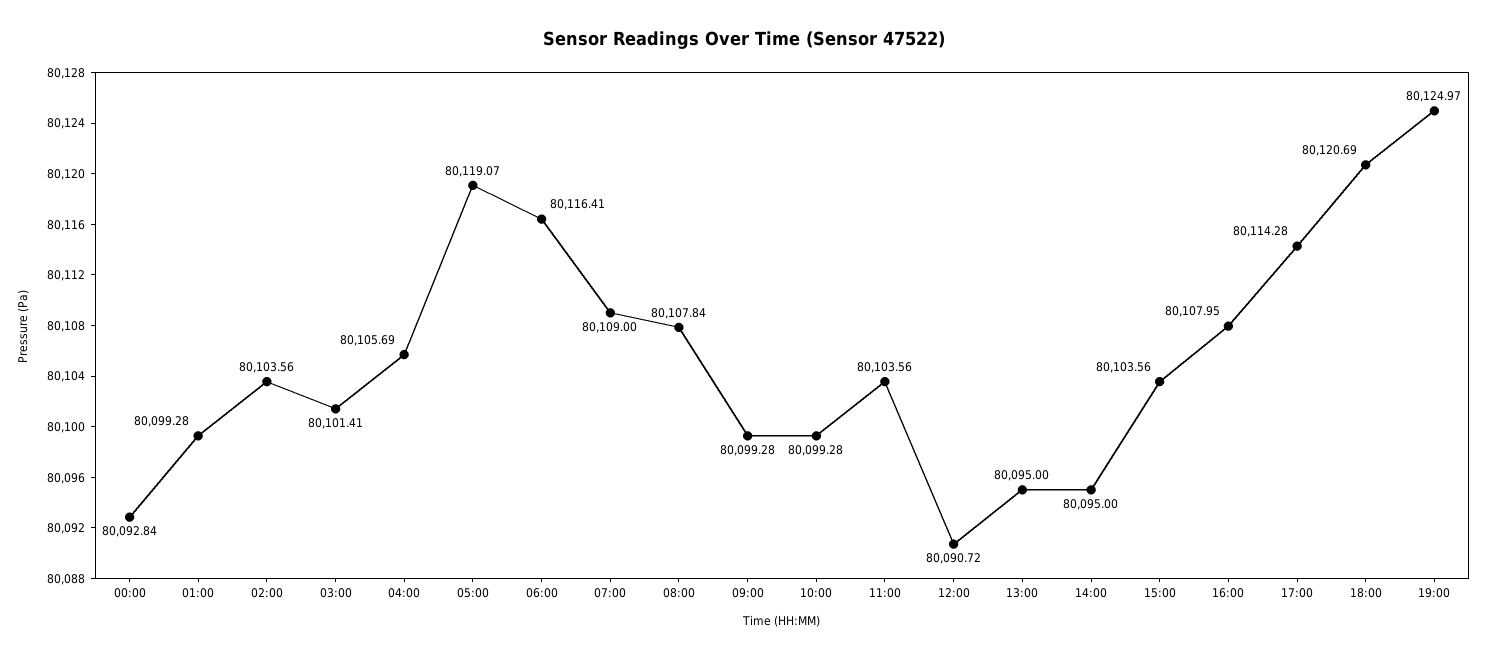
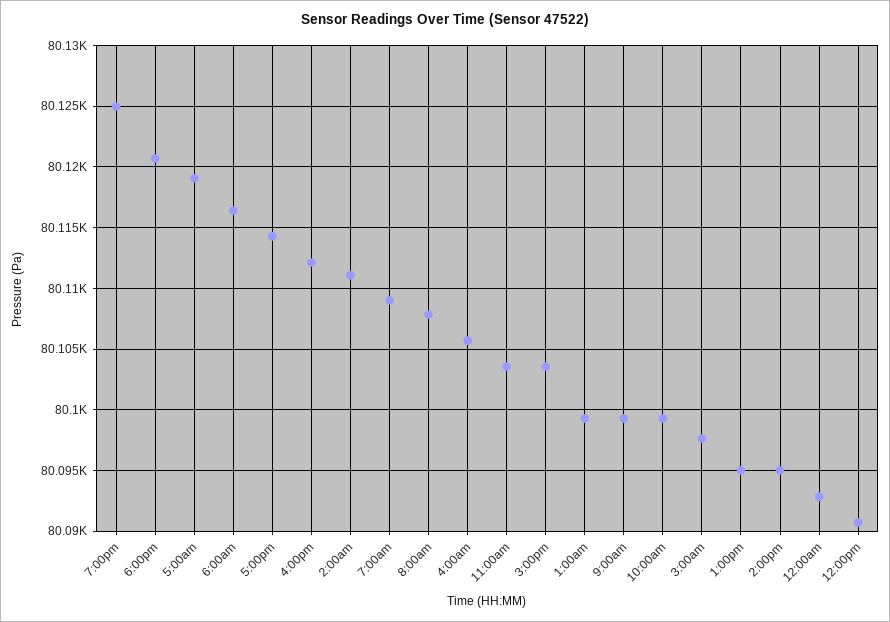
02:00: 80103.56 -> 80111
03:00: 80101.41 -> 80097.5
16:00: 80107.95 -> 80112

